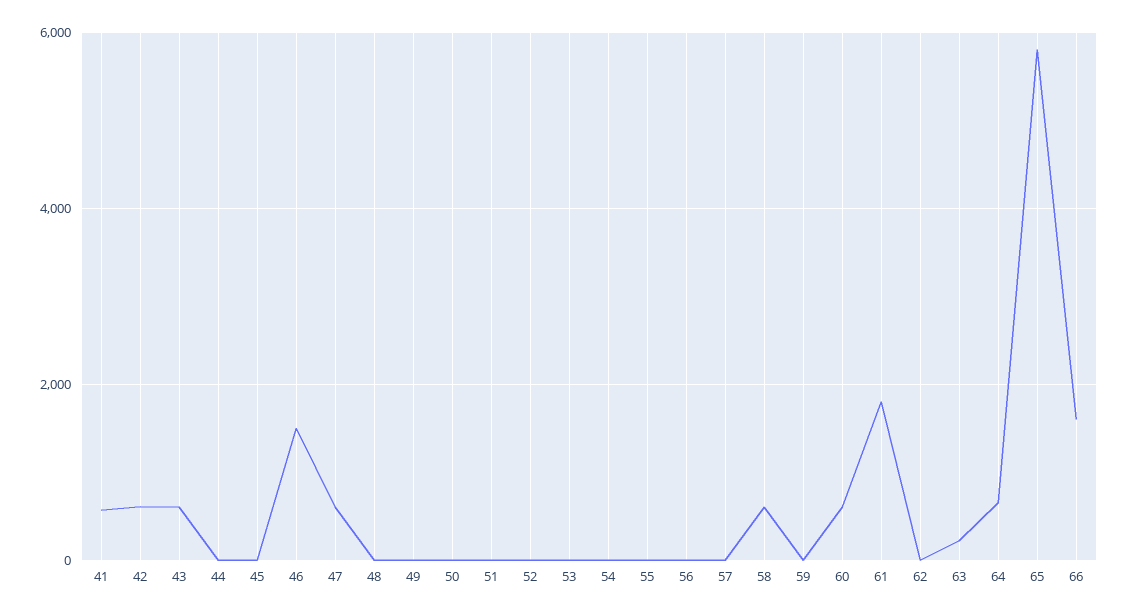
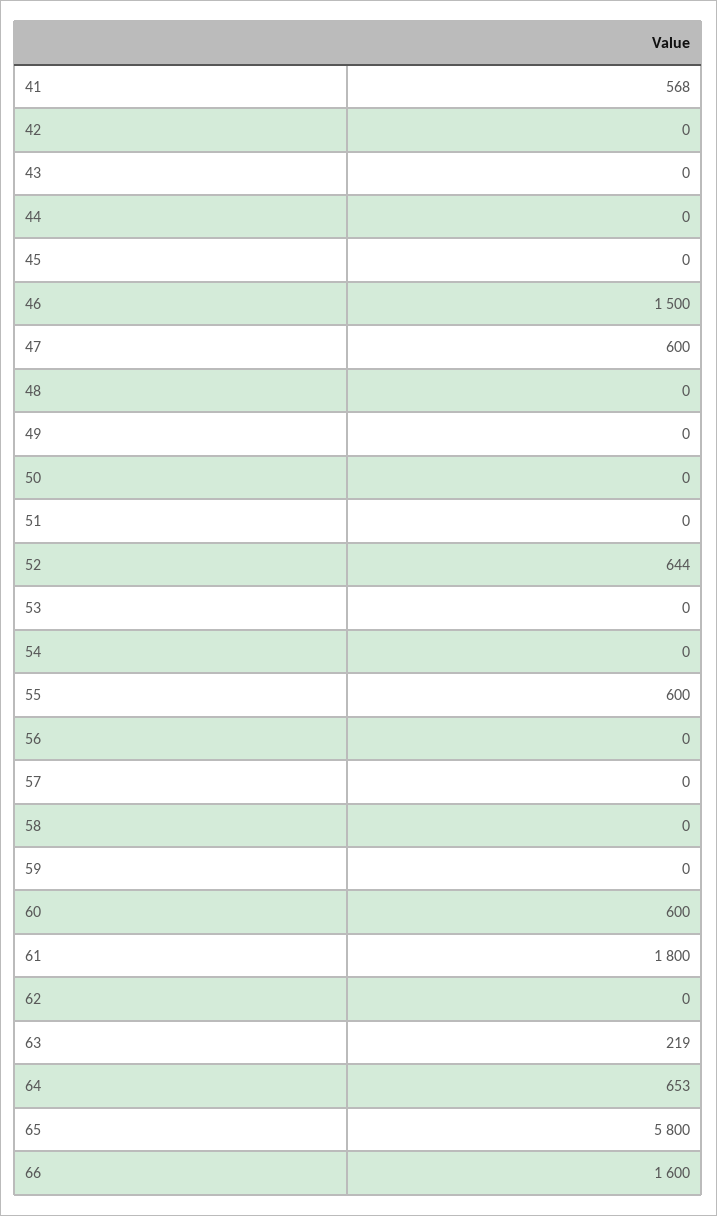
42: 600 -> 0
43: 600 -> 0
52: 0 -> 644
55: 0 -> 600
58: 600 -> 0

